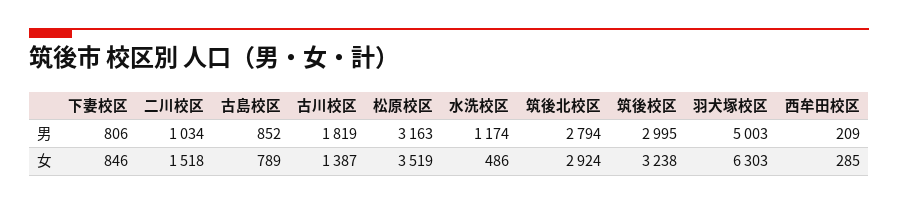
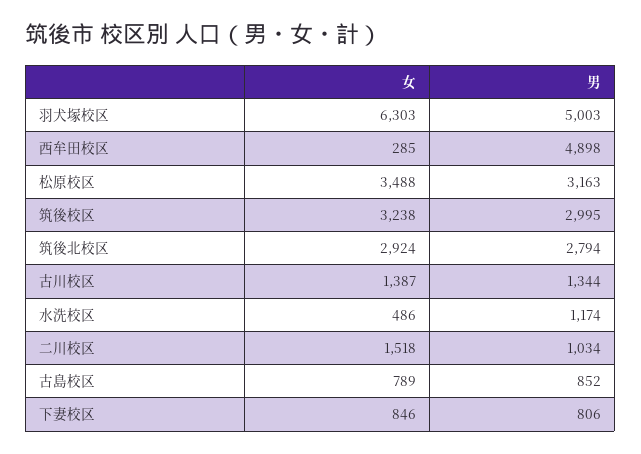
古川校区, 男: 1819 -> 1344
西牟田校区, 男: 209 -> 4898
松原校区, 女: 3519 -> 3488

